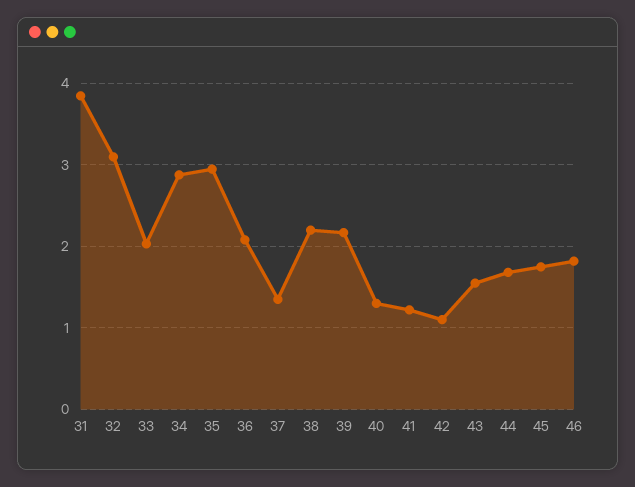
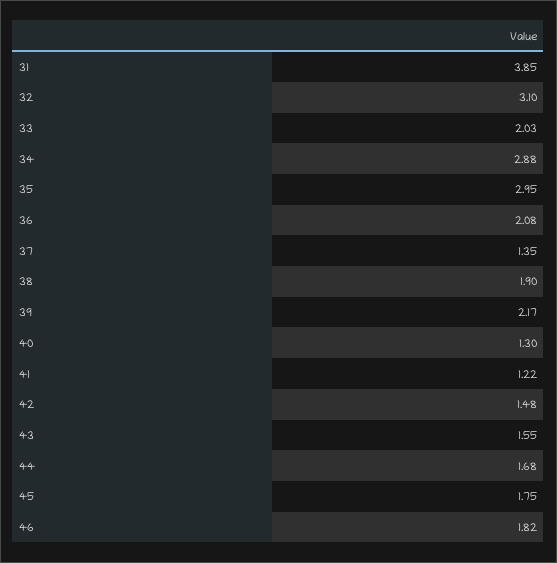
38: 2.2 -> 1.9
42: 1.1 -> 1.48

